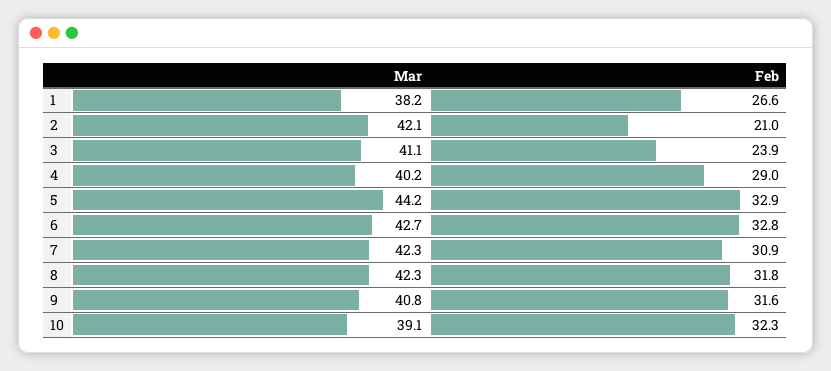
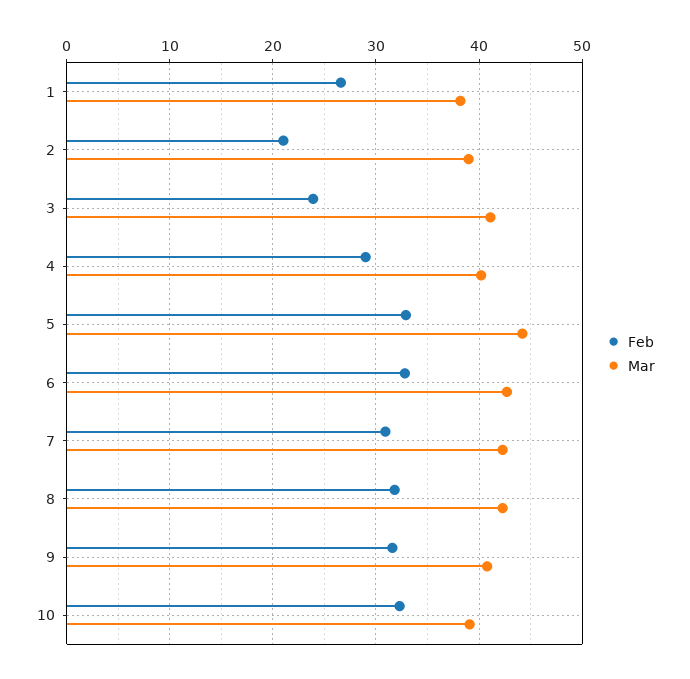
Mar, 2: 42.1 -> 39

